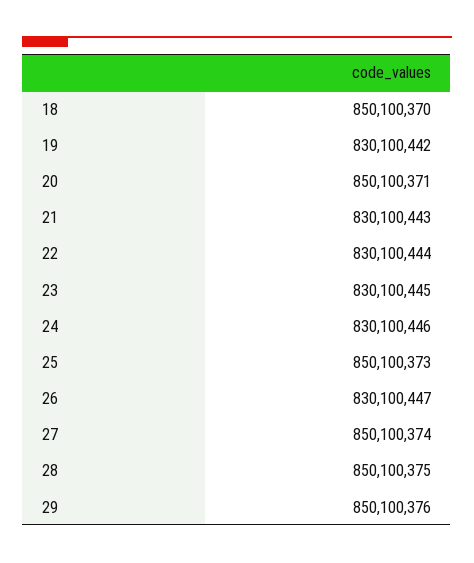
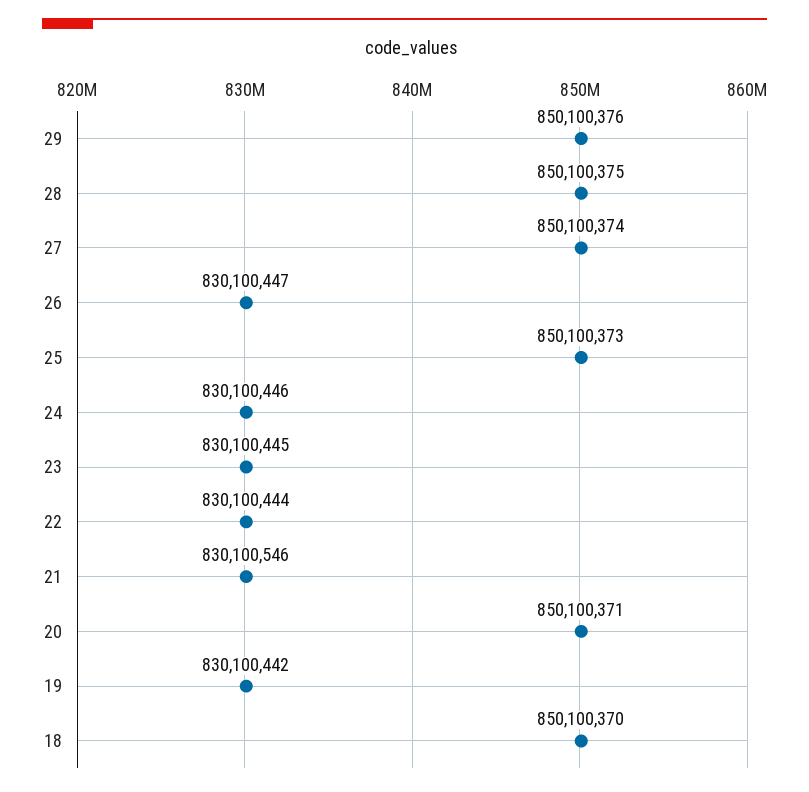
21: 830100443 -> 830100546

